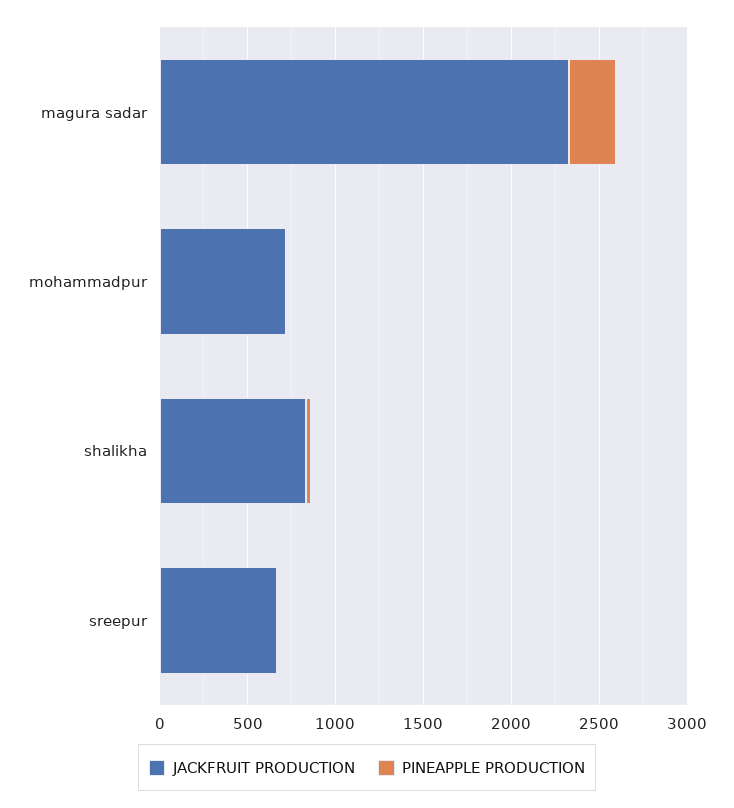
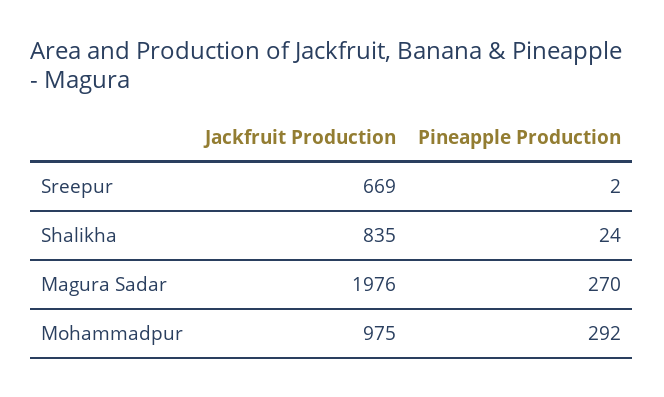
JACKFRUIT PRODUCTION, magura sadar: 2300 -> 1976
JACKFRUIT PRODUCTION, mohammadpur: 700 -> 975
PINEAPPLE PRODUCTION, mohammadpur: 0 -> 292

